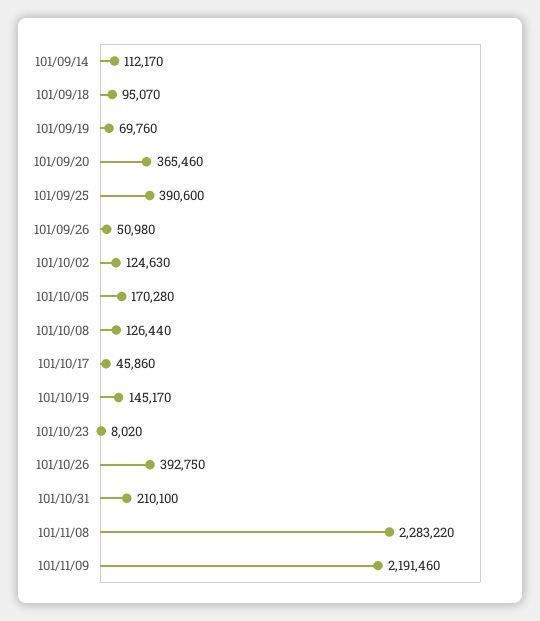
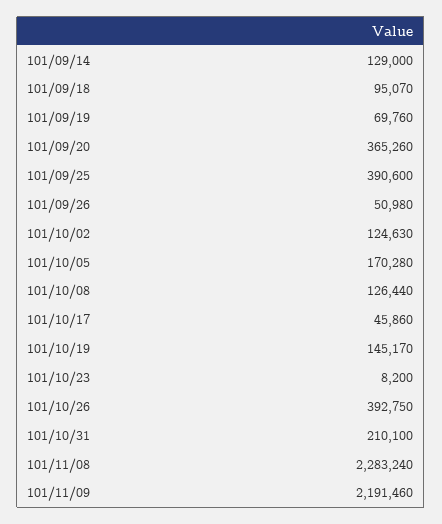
101/09/14: 112170 -> 129000
101/09/20: 365460 -> 365260
101/10/23: 8020 -> 8200
101/11/08: 2283220 -> 2283240

